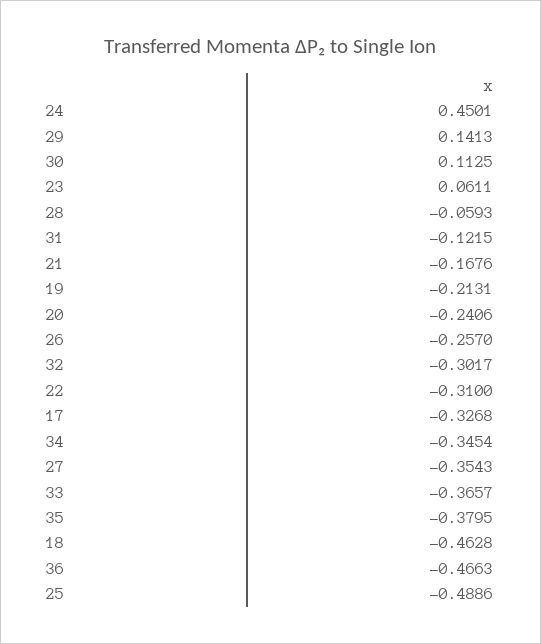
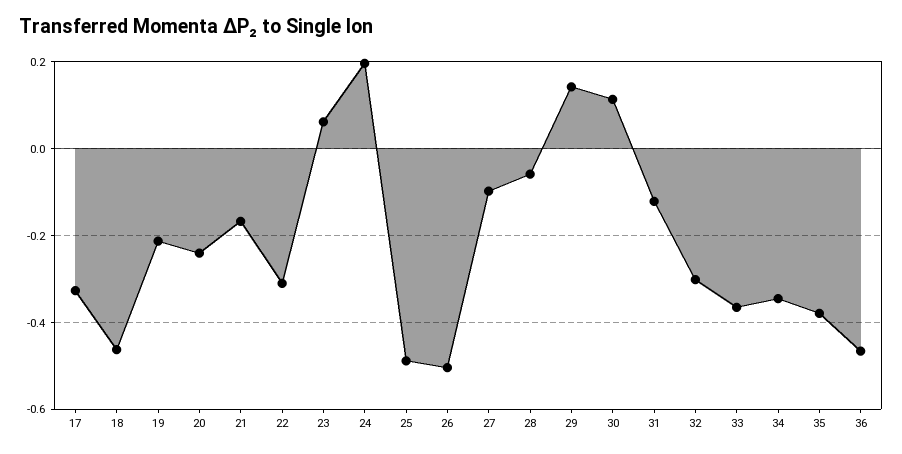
24: 0.4501 -> 0.2
26: -0.257 -> -0.5
27: -0.3543 -> -0.1

